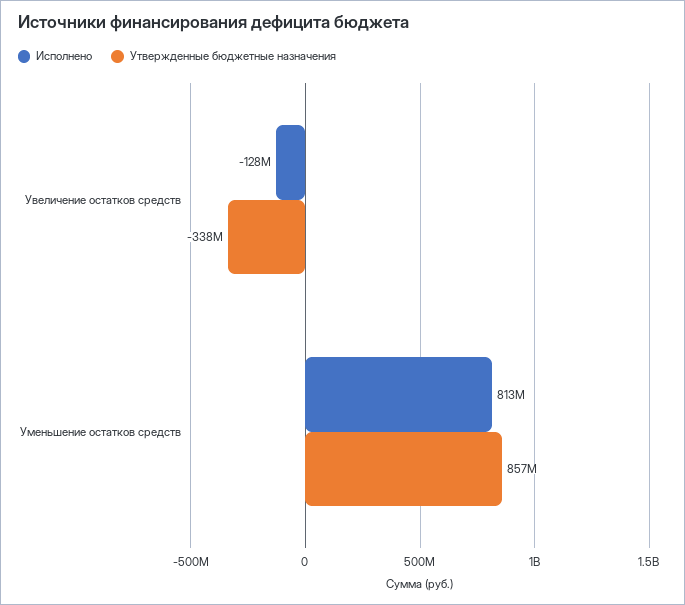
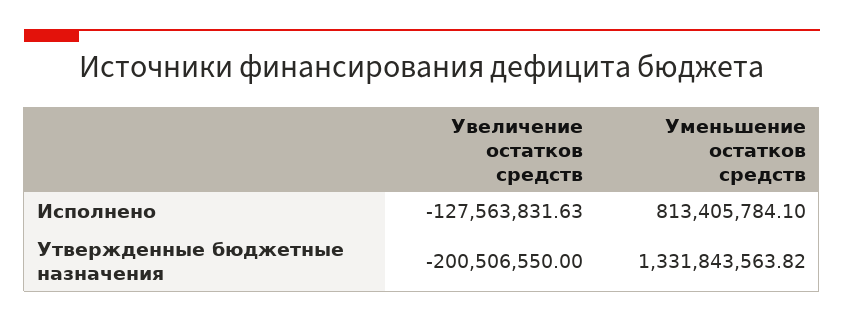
Утвержденные бюджетные назначения, Увеличение остатков средств: -338000000 -> -200506550
Утвержденные бюджетные назначения, Уменьшение остатков средств: 857000000 -> 1331843563.82

